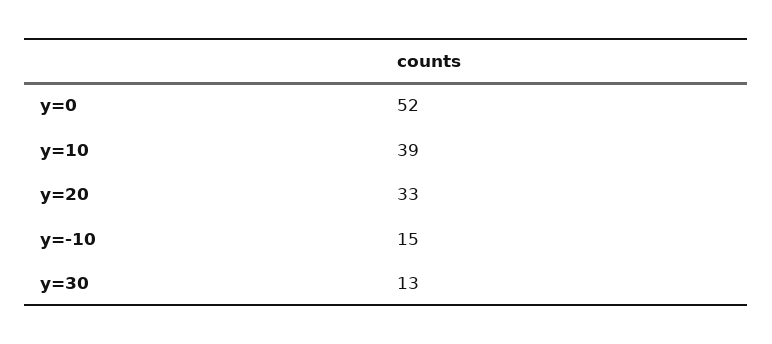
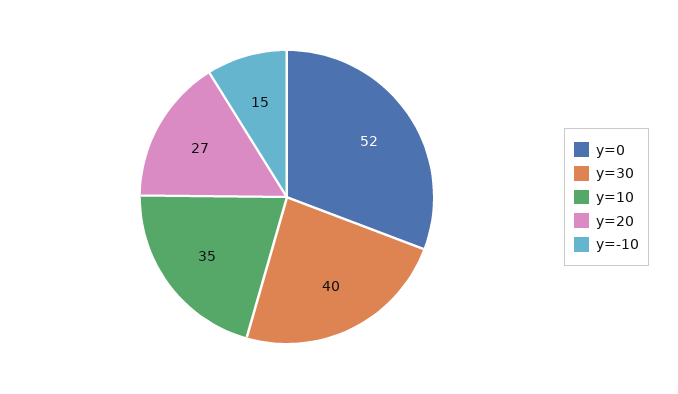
y=10: 39 -> 35
y=20: 33 -> 27
y=30: 13 -> 40

